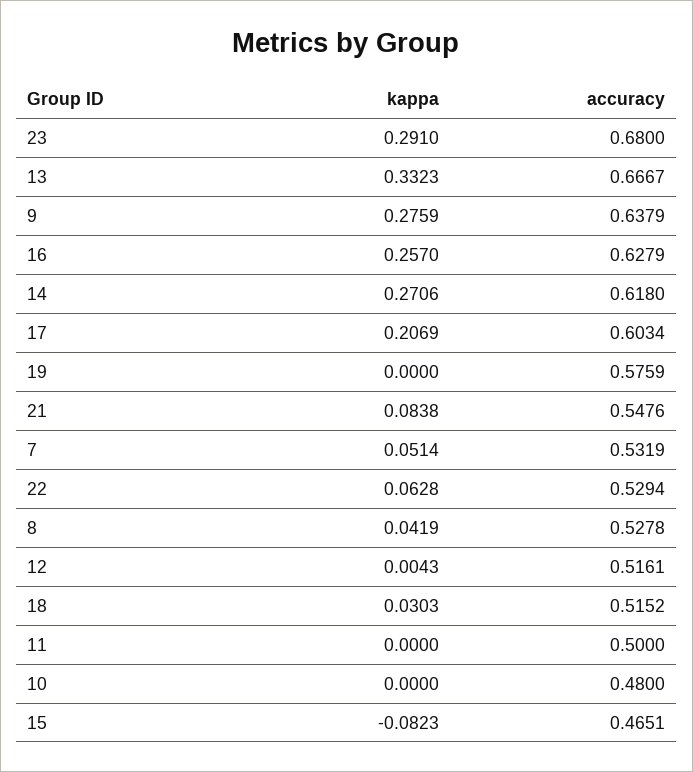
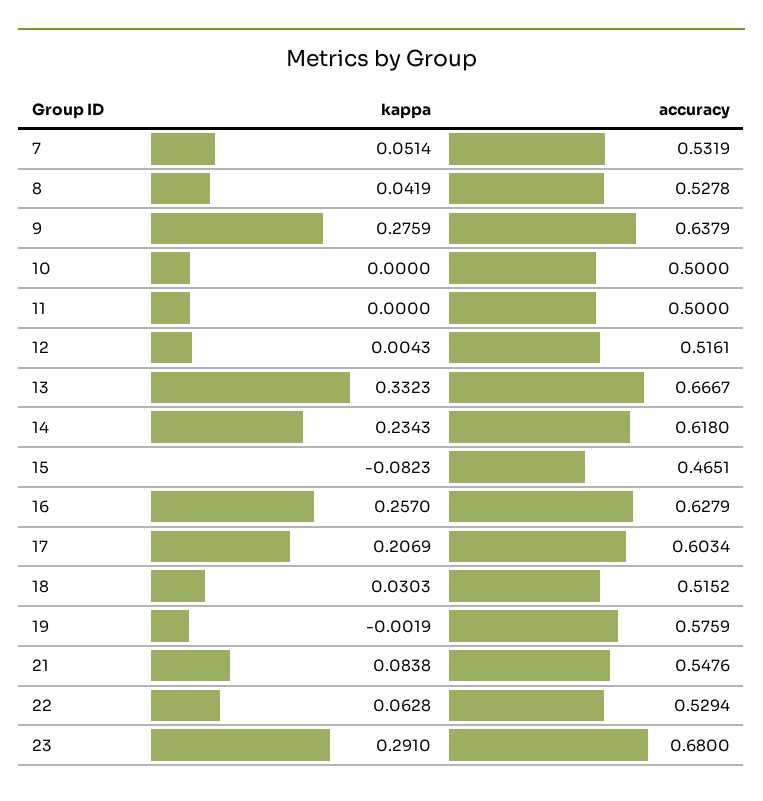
kappa, 14: 0.2706 -> 0.2343
kappa, 19: 0 -> -0.0019
accuracy, 10: 0.48 -> 0.5

